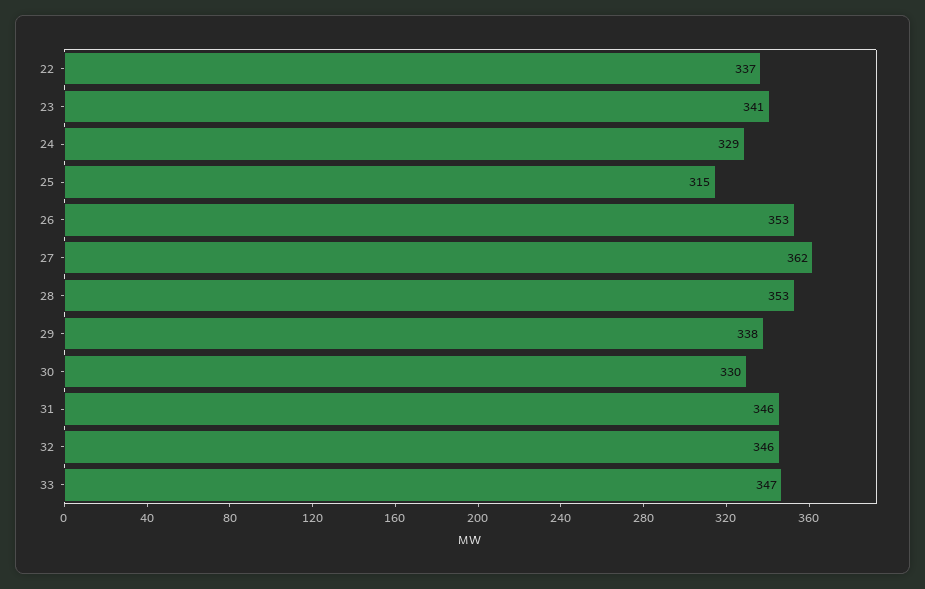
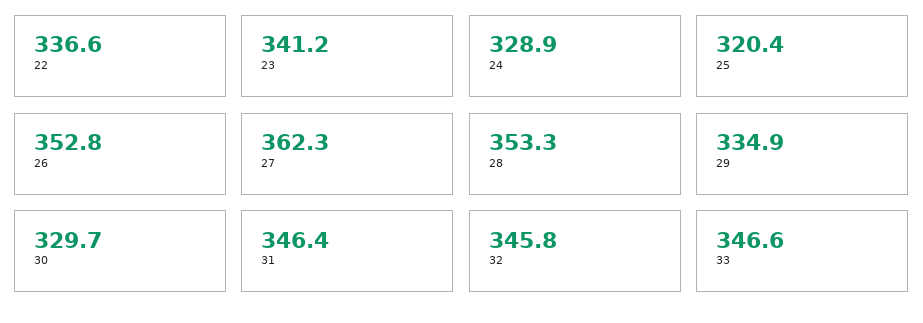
25: 315 -> 320.4
29: 338 -> 334.9

